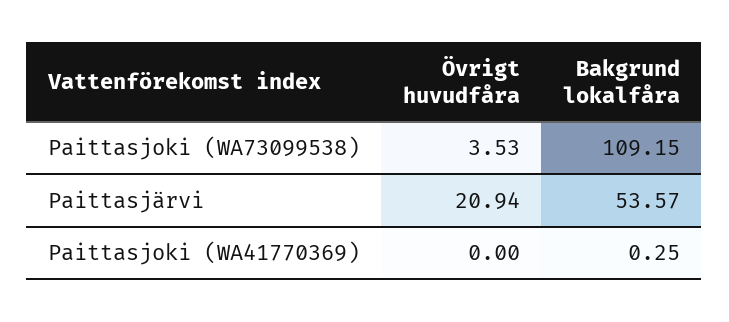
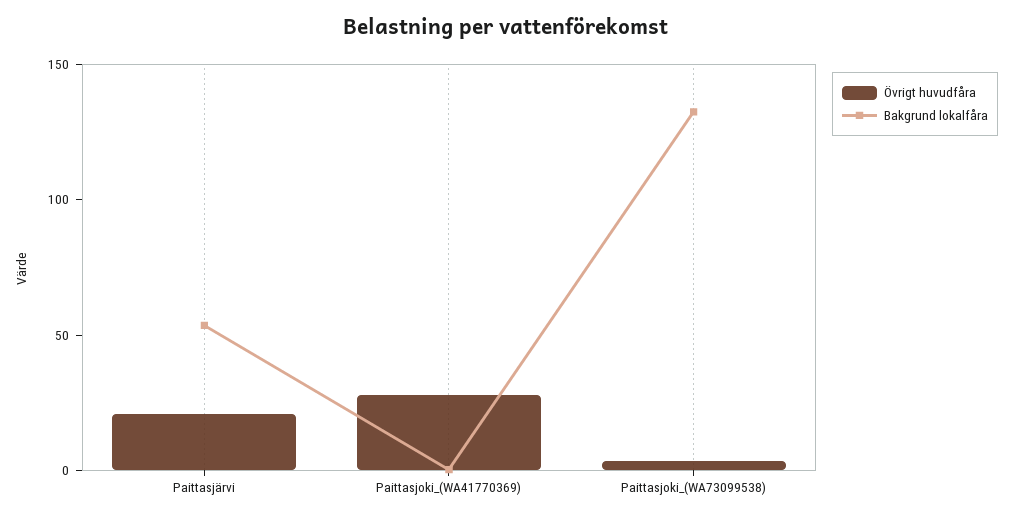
Bakgrund lokalfåra, Paittasjoki (WA73099538): 109.15 -> 130
Övrigt huvudfåra, Paittasjoki (WA41770369): 0 -> 30

